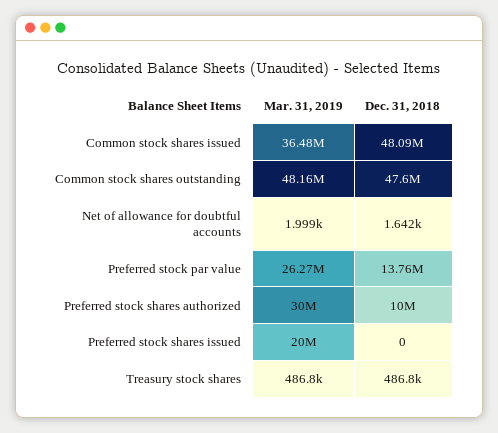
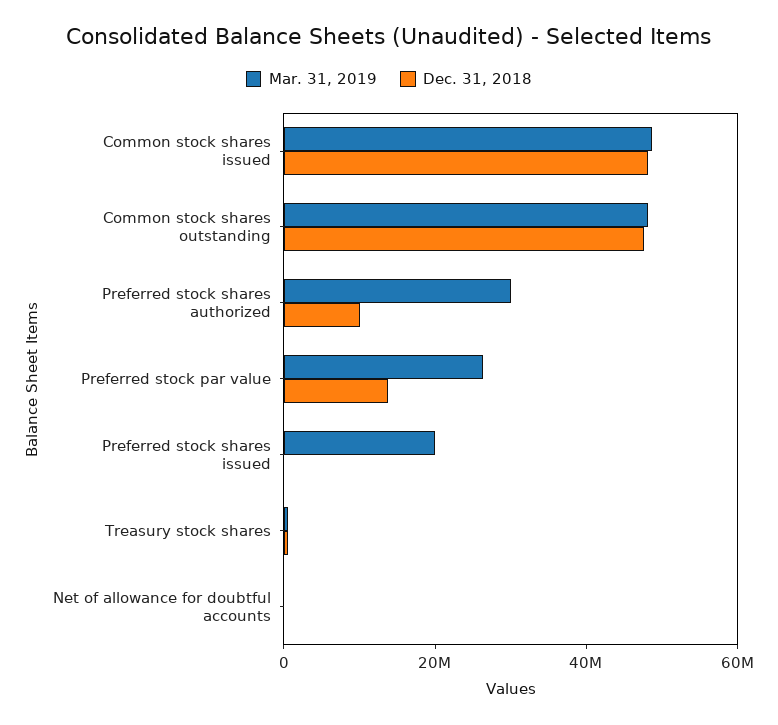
Mar. 31, 2019, Common stock shares issued: 36480000 -> 50000000

